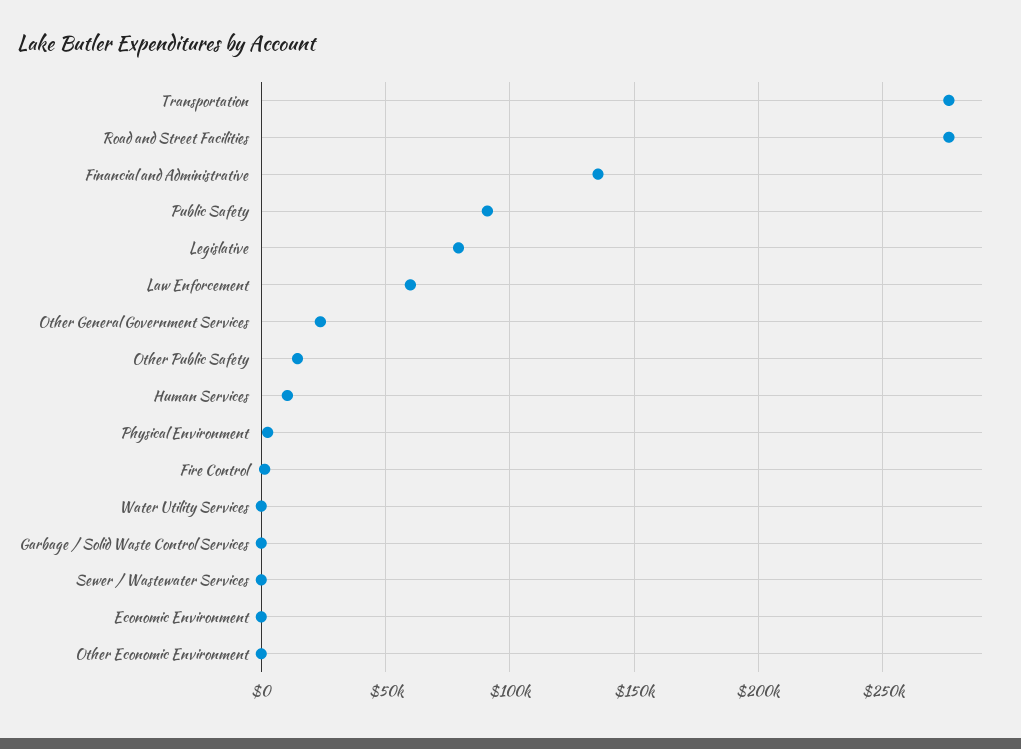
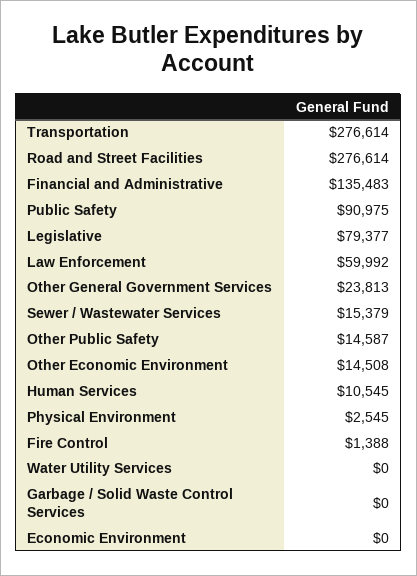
Sewer / Wastewater Services: 0 -> 15379
Other Economic Environment: 0 -> 14508

